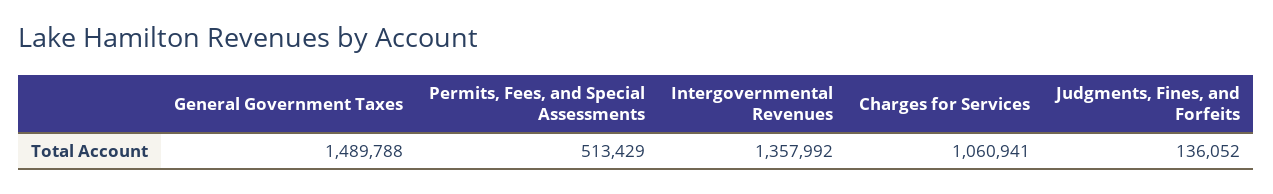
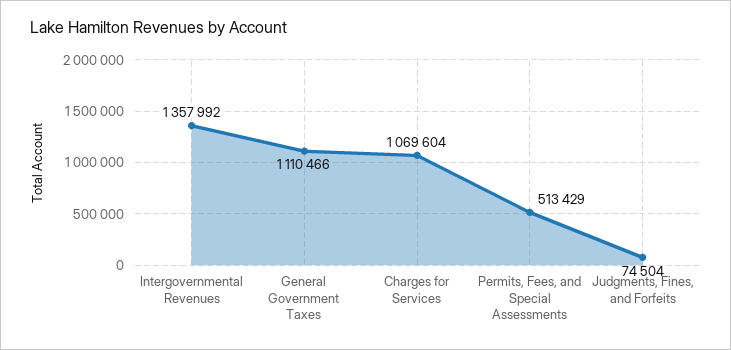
General Government Taxes: 1489788 -> 1110466
Charges for Services: 1060941 -> 1069604
Judgments, Fines, and Forfeits: 136052 -> 74504

